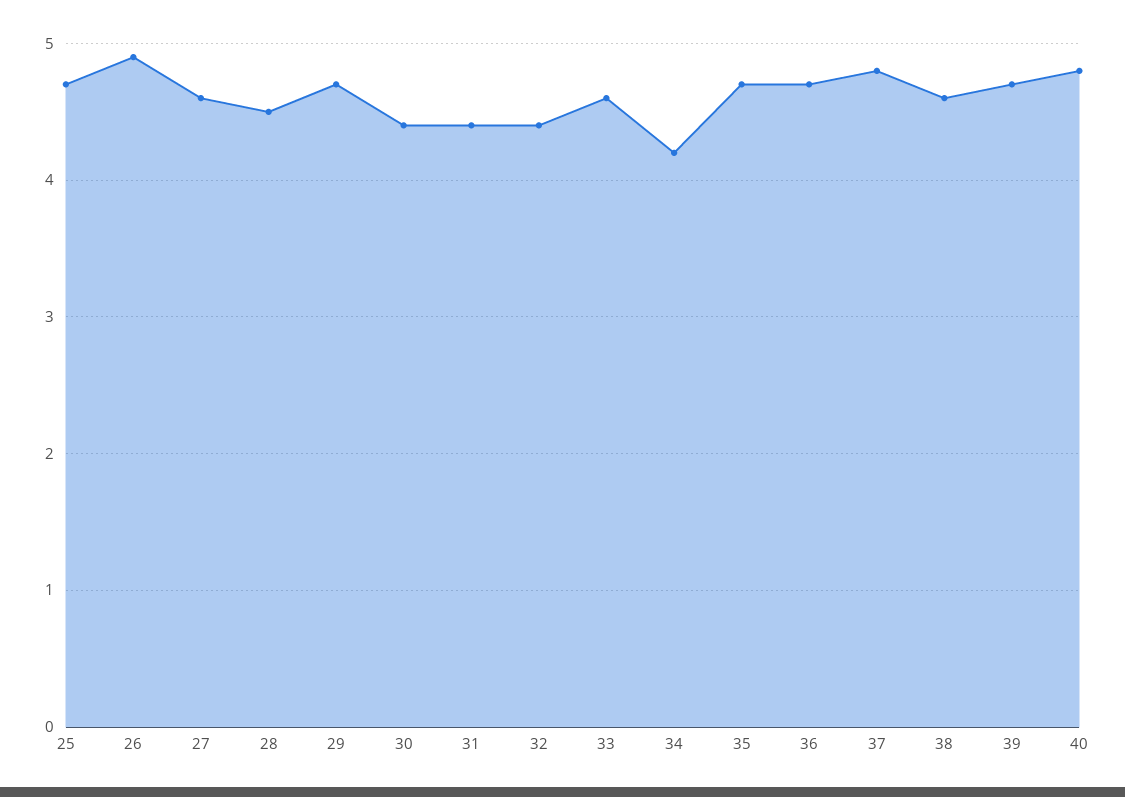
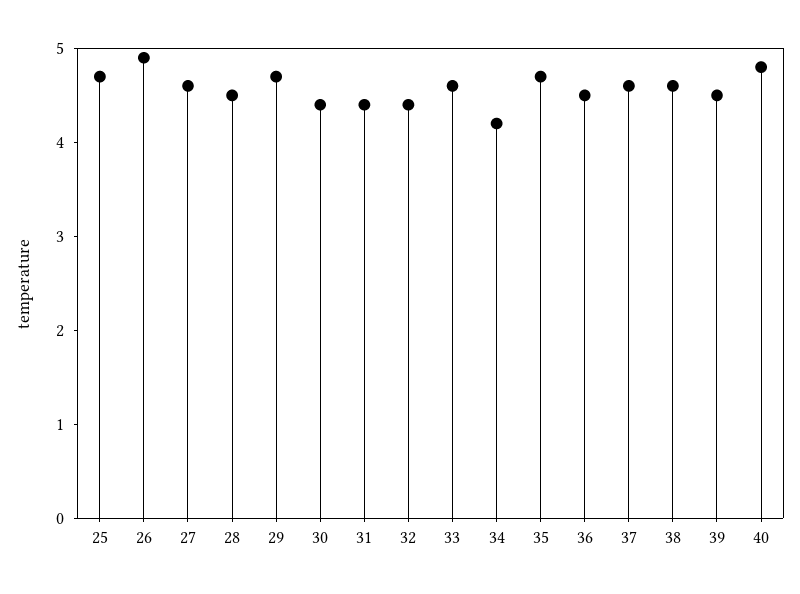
36: 4.7 -> 4.5
37: 4.8 -> 4.6
39: 4.7 -> 4.5

